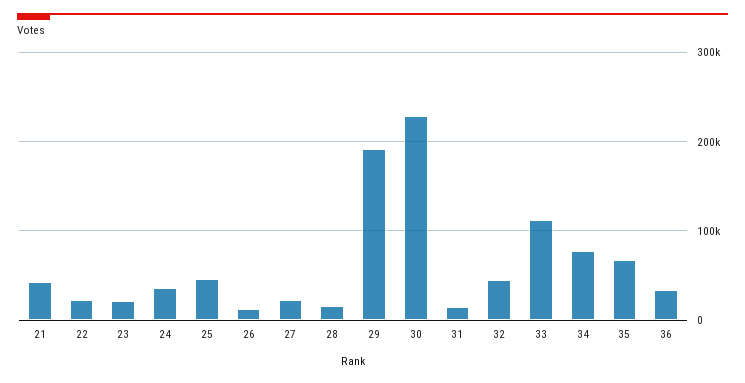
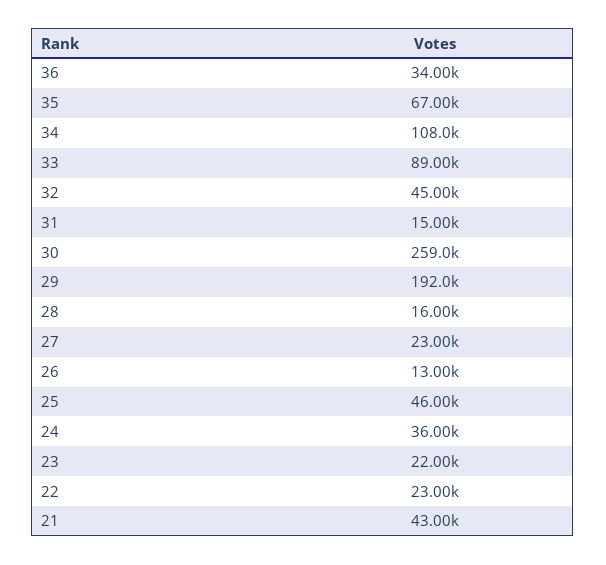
30: 230000 -> 259000
33: 110000 -> 89000
34: 80000 -> 108000

